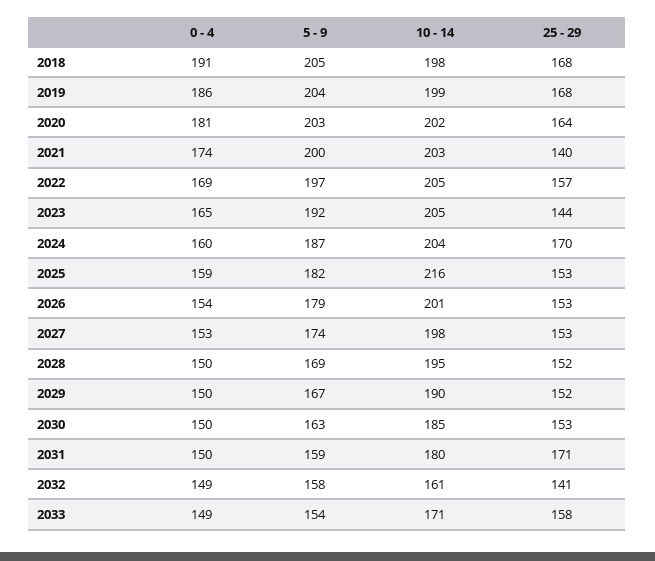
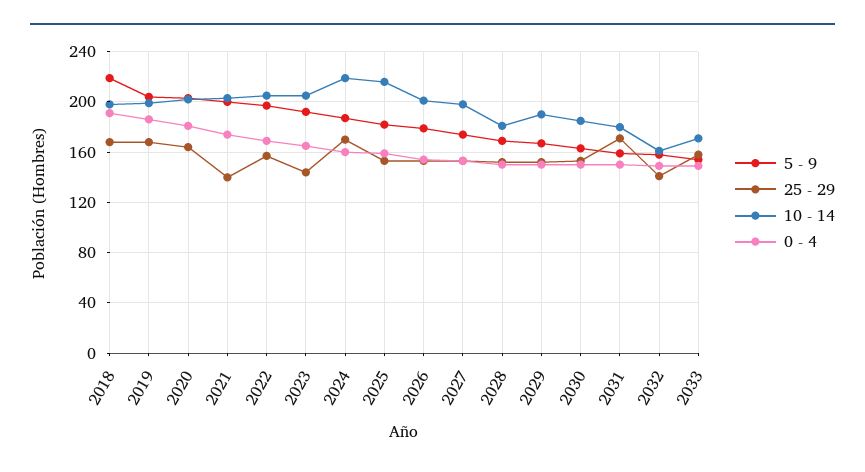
5 - 9, 2018: 205 -> 220
10 - 14, 2024: 204 -> 220
10 - 14, 2028: 195 -> 180

